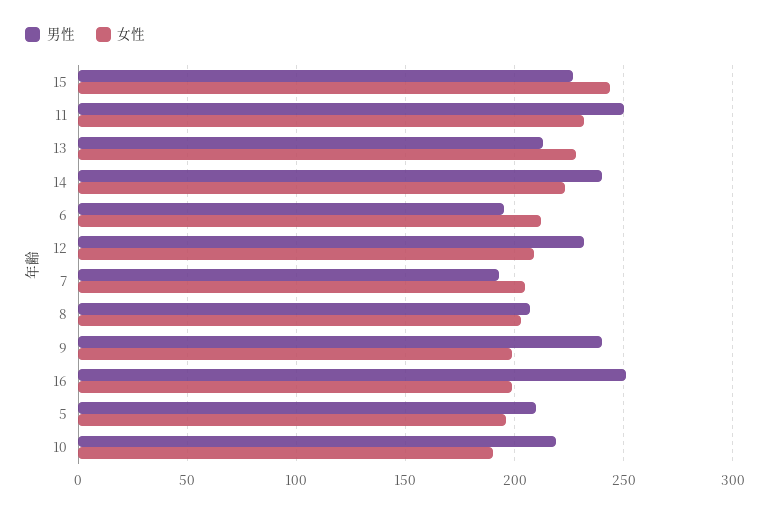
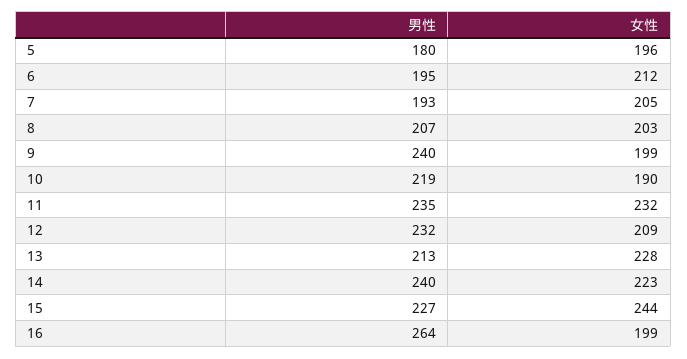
男性, 11: 250 -> 235
男性, 16: 250 -> 264
男性, 5: 210 -> 180

